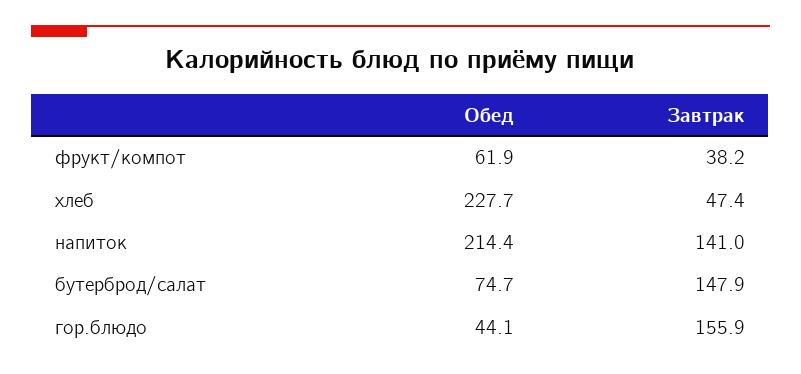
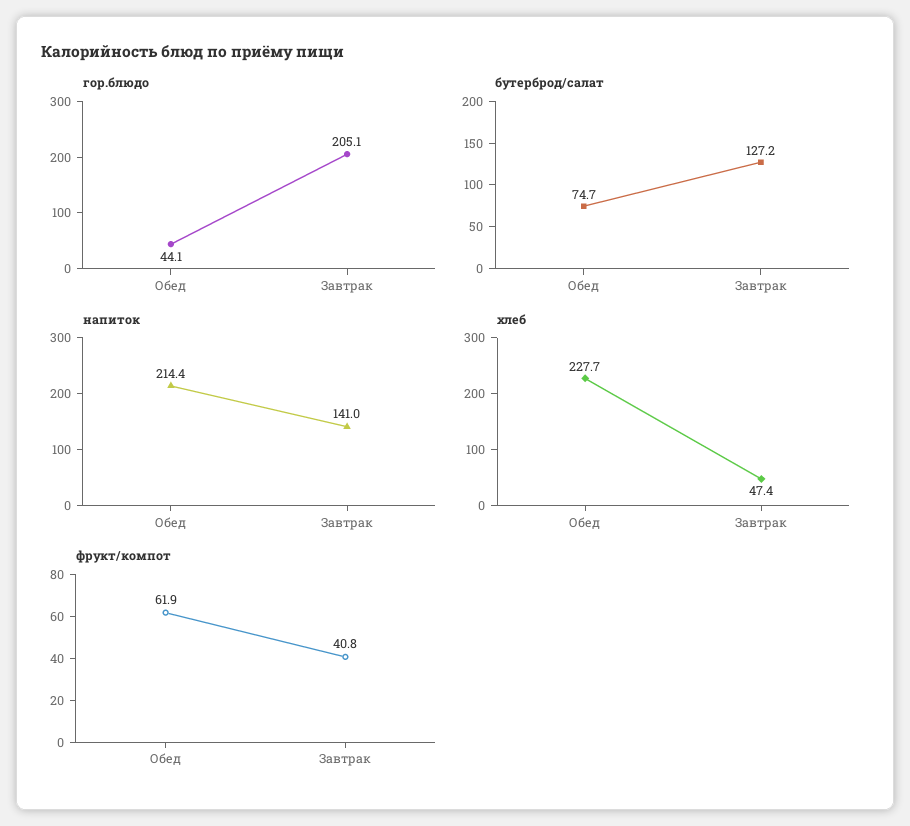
фрукт/компот, Завтрак: 38.2 -> 40.8
бутерброд/салат, Завтрак: 147.9 -> 127.2
гор.блюдо, Завтрак: 155.9 -> 205.1

